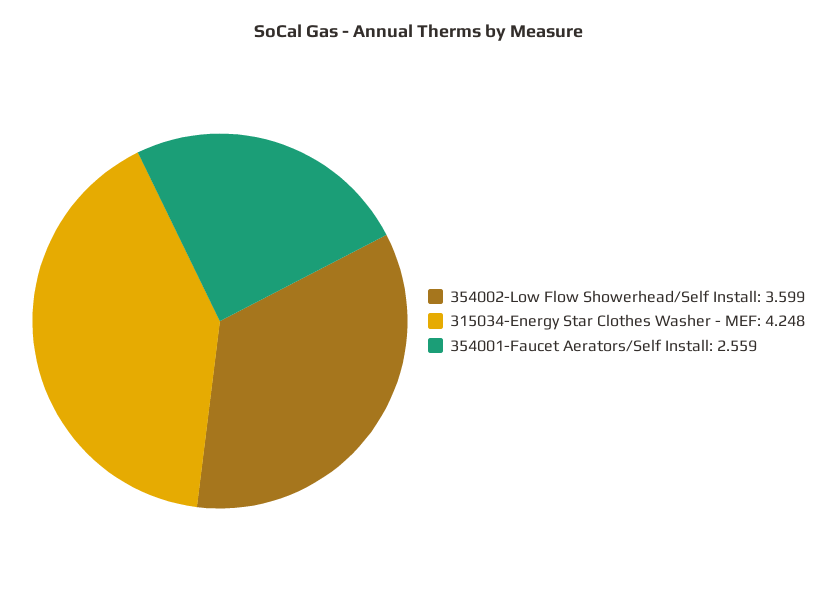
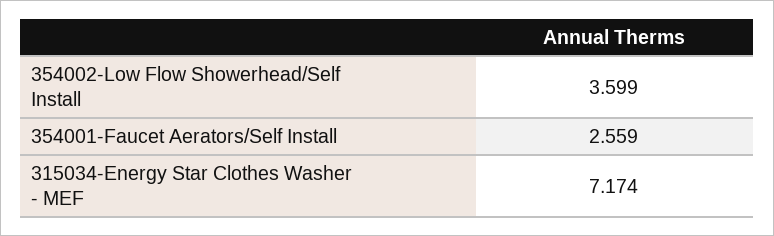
315034-Energy Star Clothes Washer - MEF: 4.248 -> 7.174

